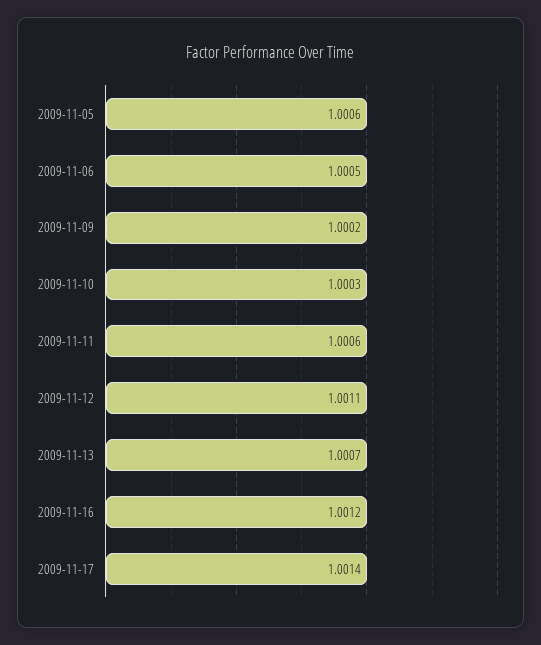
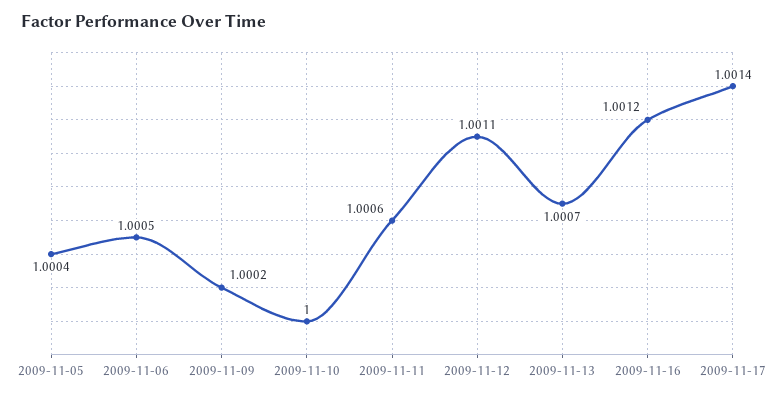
2009-11-05: 1.0006 -> 1.0004
2009-11-10: 1.0003 -> 1

